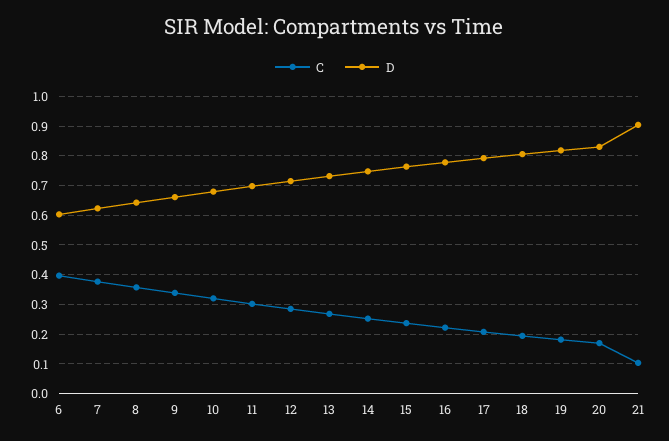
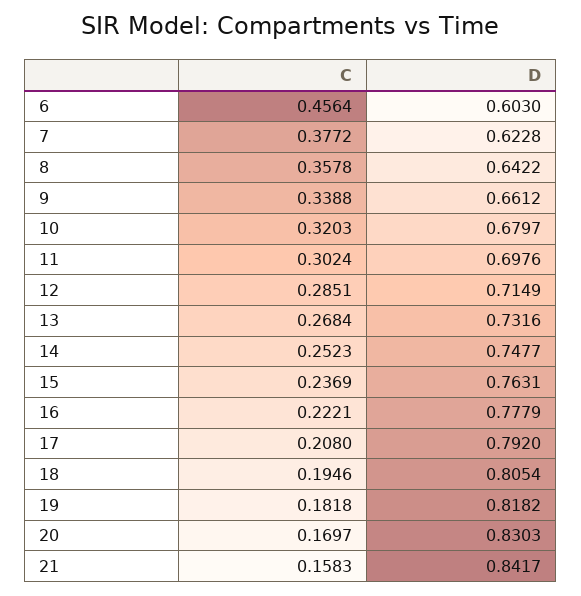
C, 6: 0.4 -> 0.4564
C, 21: 0.1 -> 0.1583
D, 21: 0.9 -> 0.8417

